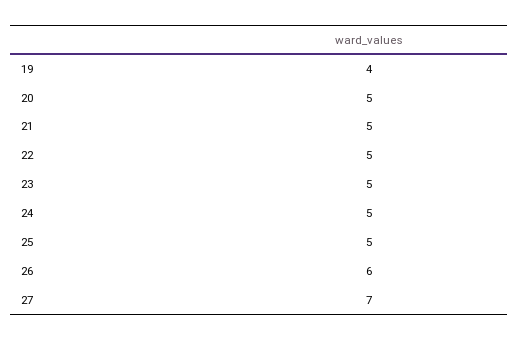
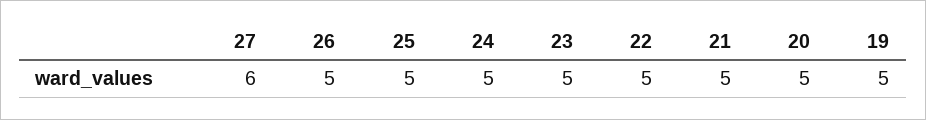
19: 4 -> 5
26: 6 -> 5
27: 7 -> 6

